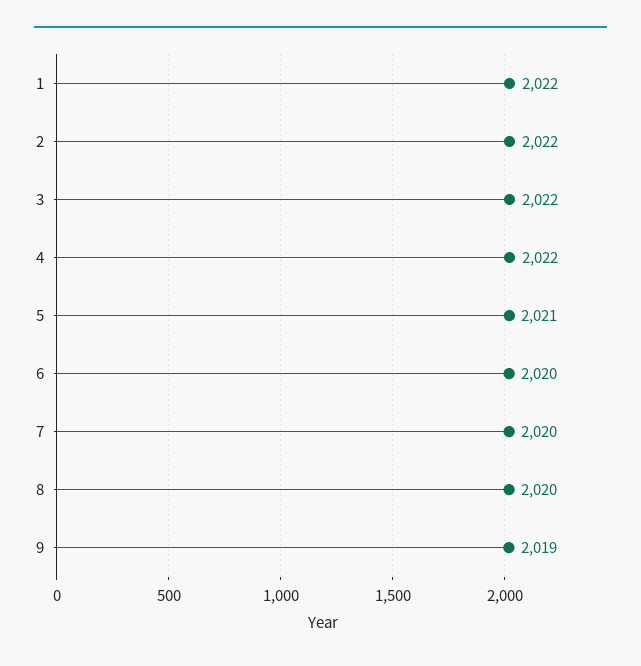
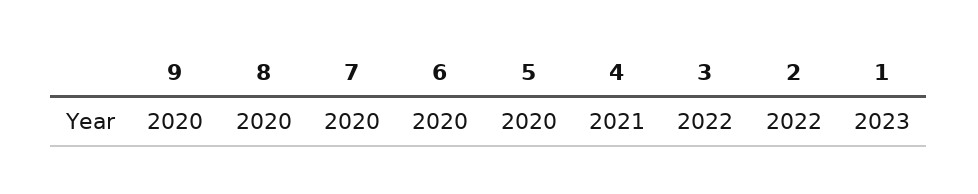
1: 2022 -> 2023
4: 2022 -> 2021
5: 2021 -> 2020
9: 2019 -> 2020

